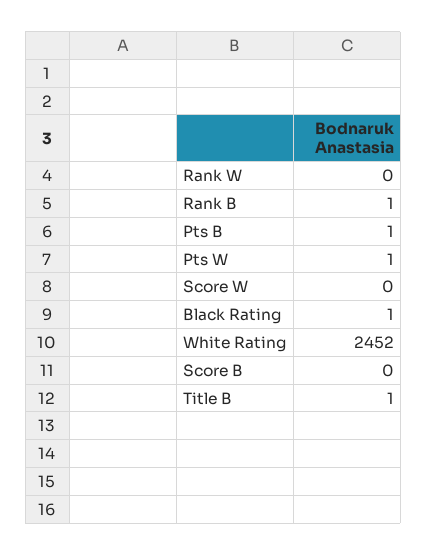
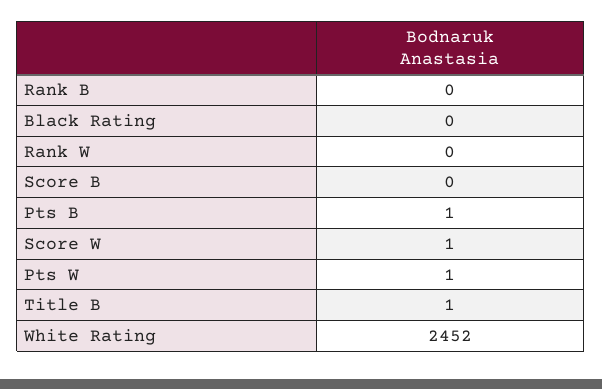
Rank B: 1 -> 0
Score W: 0 -> 1
Black Rating: 1 -> 0

